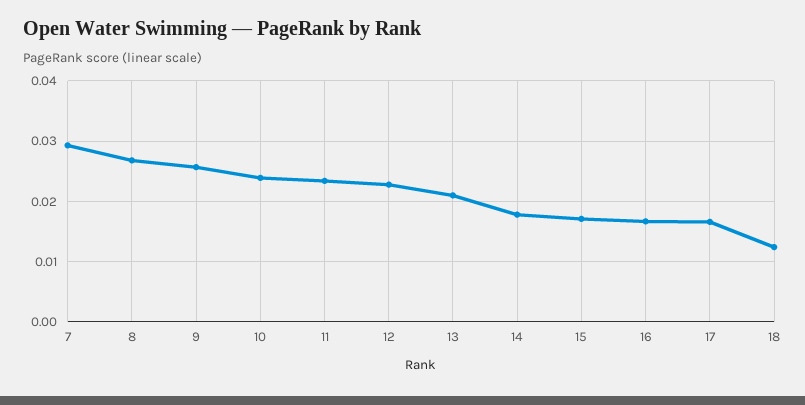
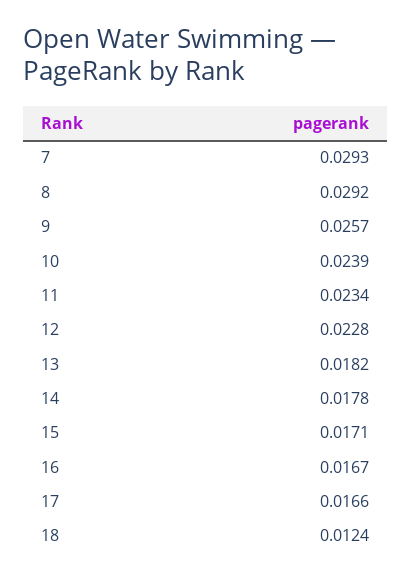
8: 0.027 -> 0.0292
13: 0.021 -> 0.0182

